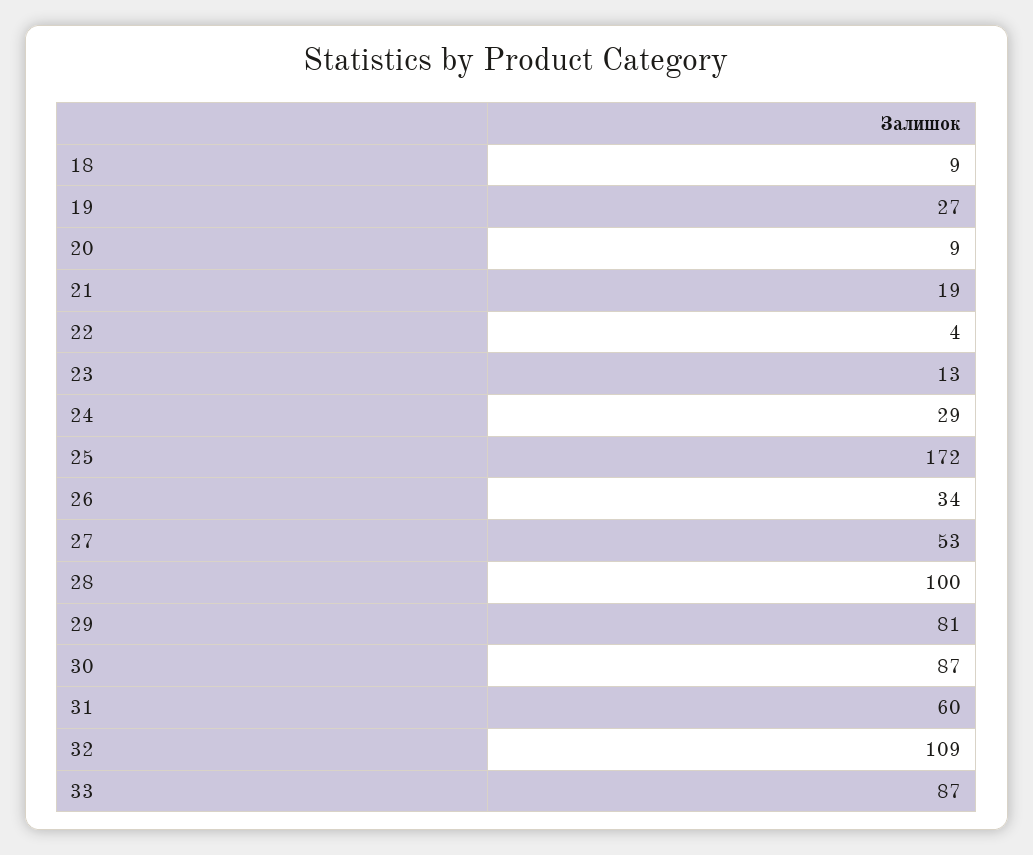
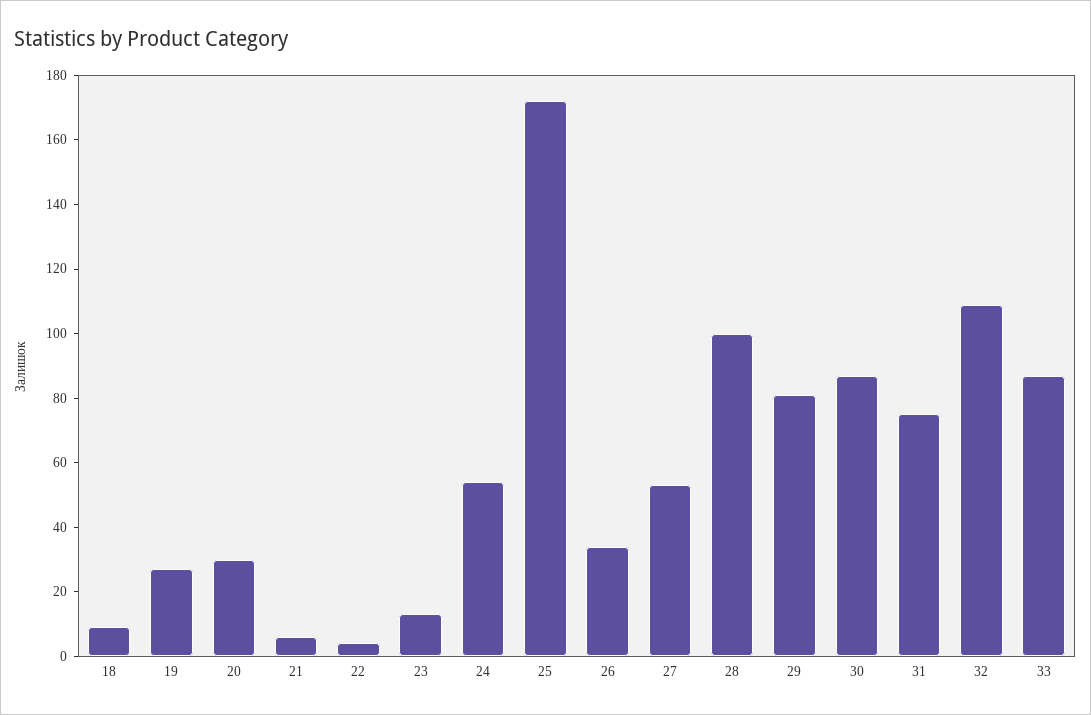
20: 9 -> 30
21: 19 -> 5
24: 29 -> 55
31: 60 -> 75

